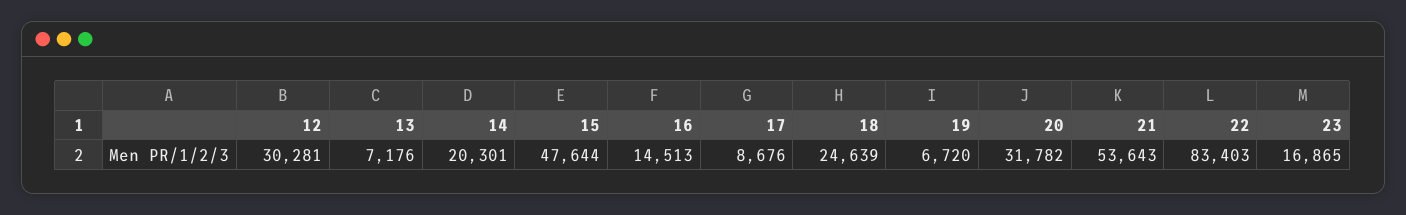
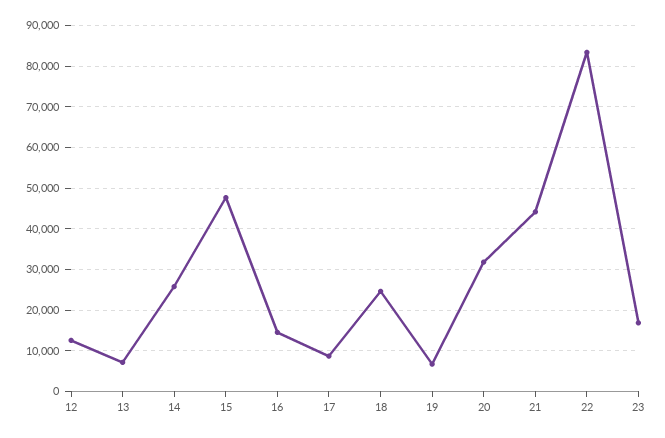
12: 30281 -> 12000
14: 20301 -> 26000
21: 53643 -> 44000

